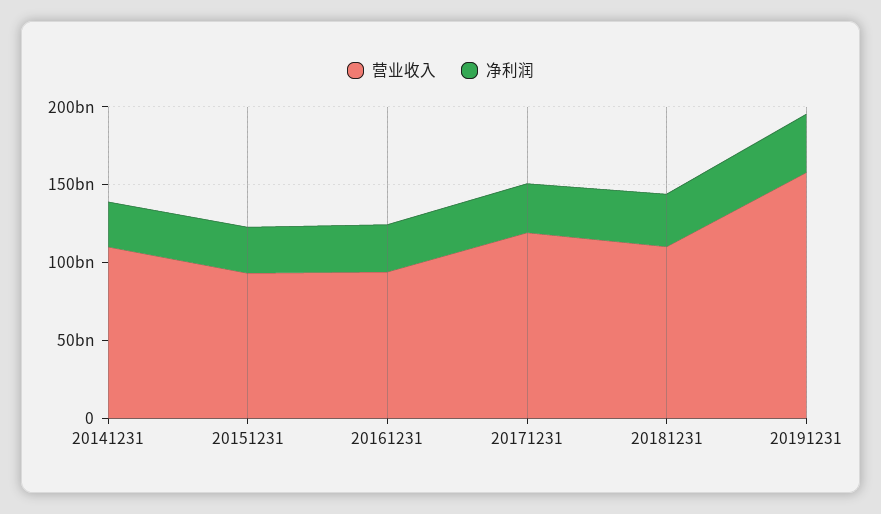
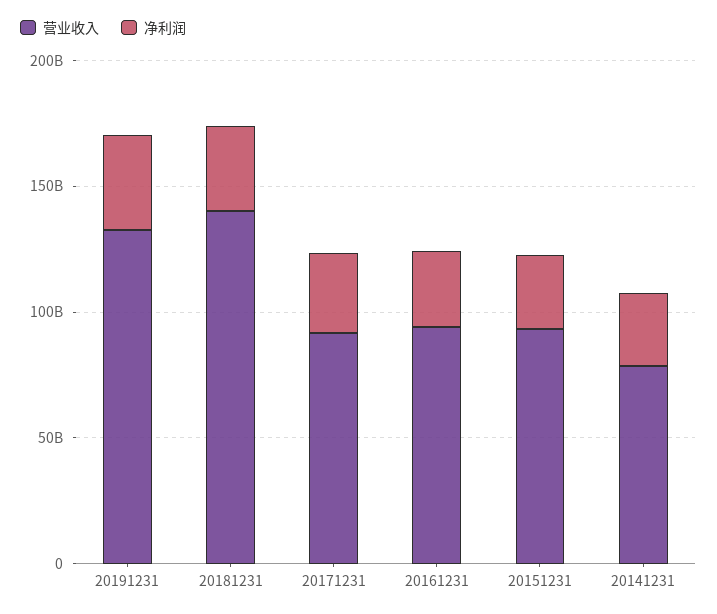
营业收入, 20141231: 110000000000 -> 80000000000
营业收入, 20171231: 120000000000 -> 90000000000
营业收入, 20181231: 110000000000 -> 140000000000
营业收入, 20191231: 160000000000 -> 130000000000

